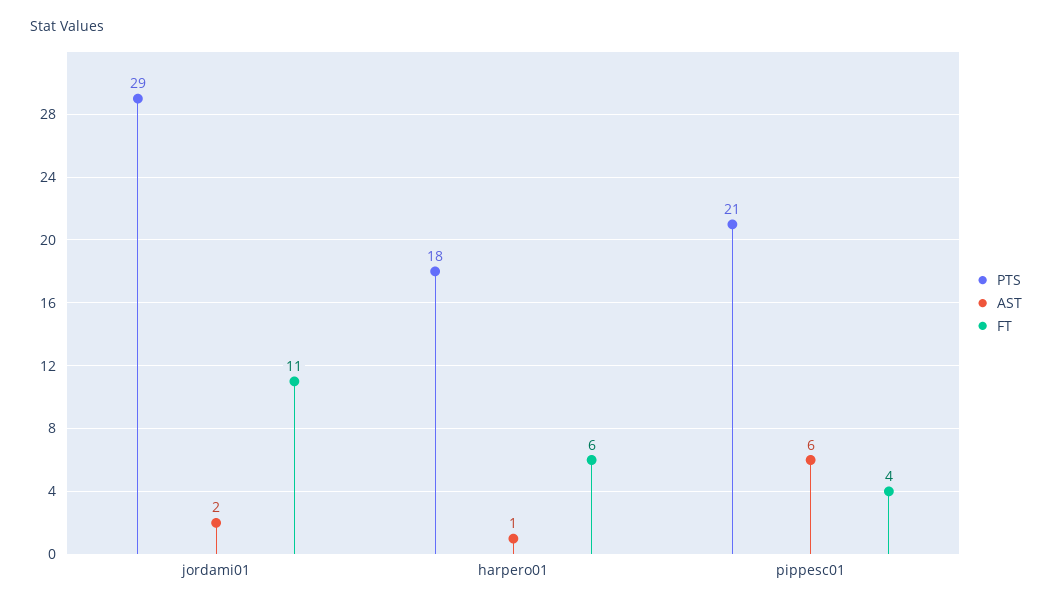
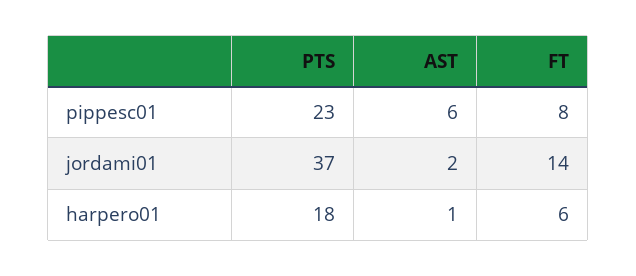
PTS, jordami01: 29 -> 37
FT, jordami01: 11 -> 14
PTS, pippesc01: 21 -> 23
FT, pippesc01: 4 -> 8

